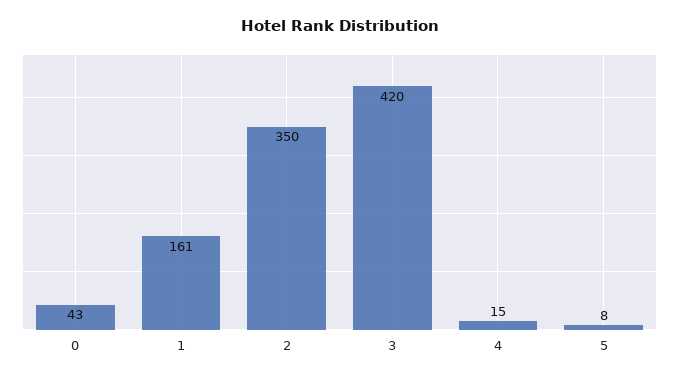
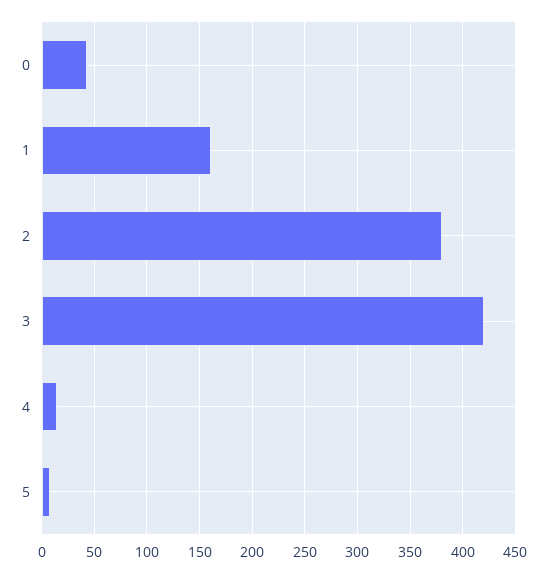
2: 350 -> 380

